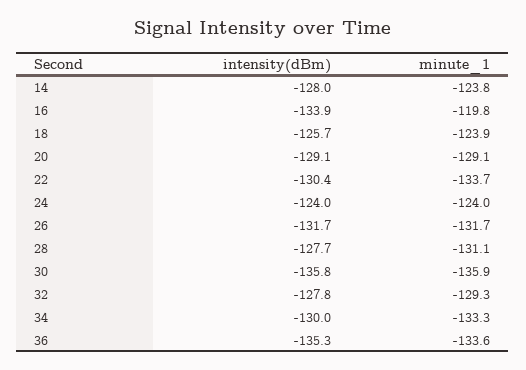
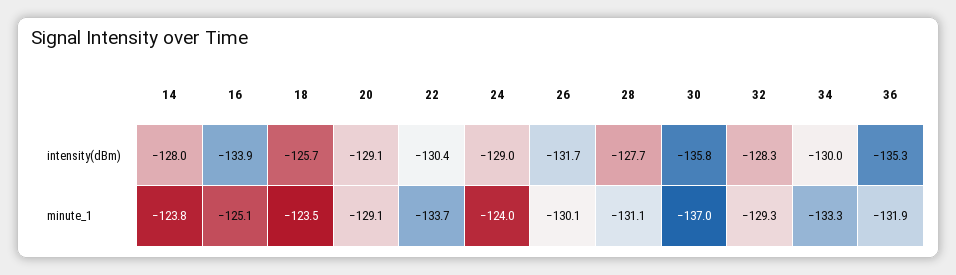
minute_1, 16: -119.8 -> -125.1
minute_1, 18: -123.9 -> -123.5
intensity(dBm), 24: -124 -> -129
minute_1, 26: -131.7 -> -130.1
minute_1, 30: -135.9 -> -137
intensity(dBm), 32: -127.8 -> -128.3
minute_1, 36: -133.6 -> -131.9

